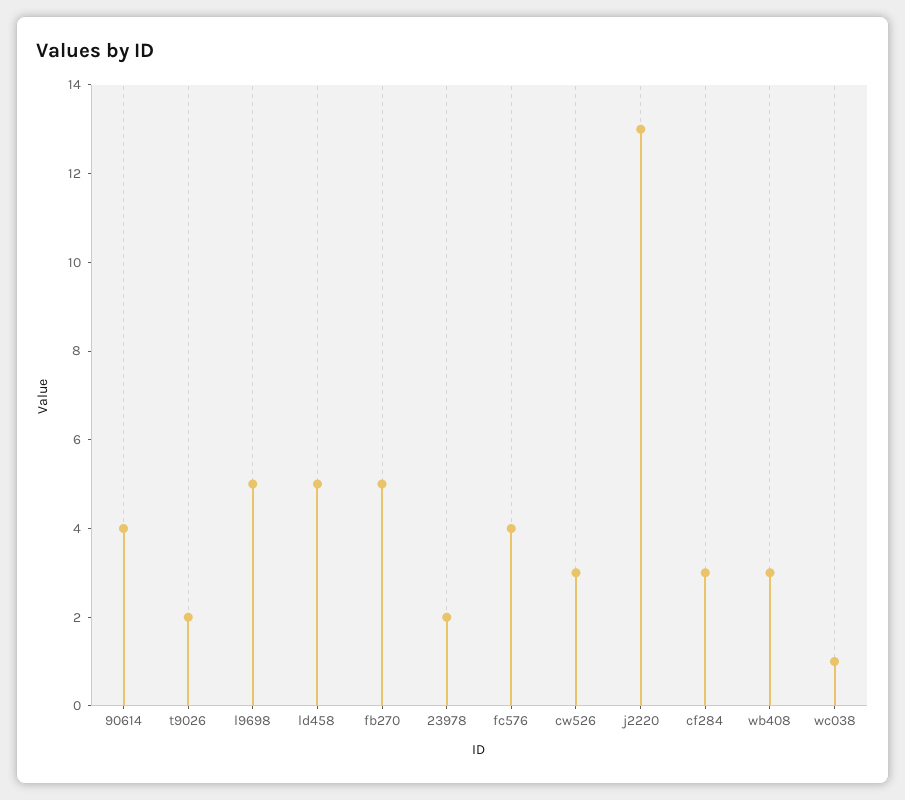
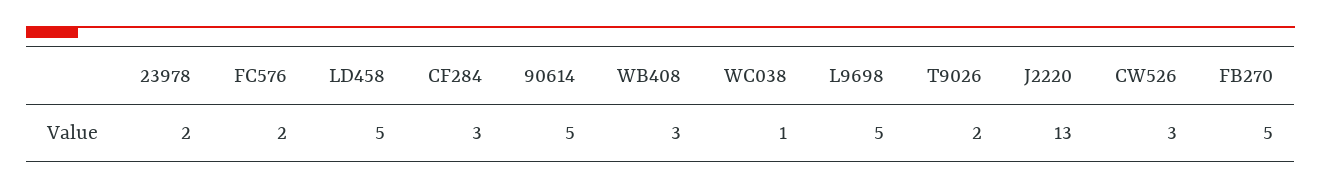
90614: 4 -> 5
fc576: 4 -> 2

